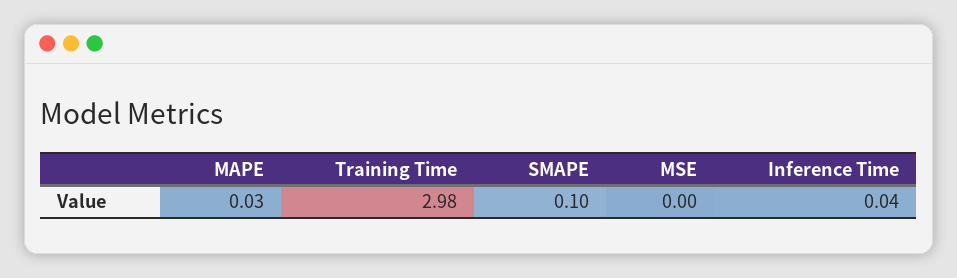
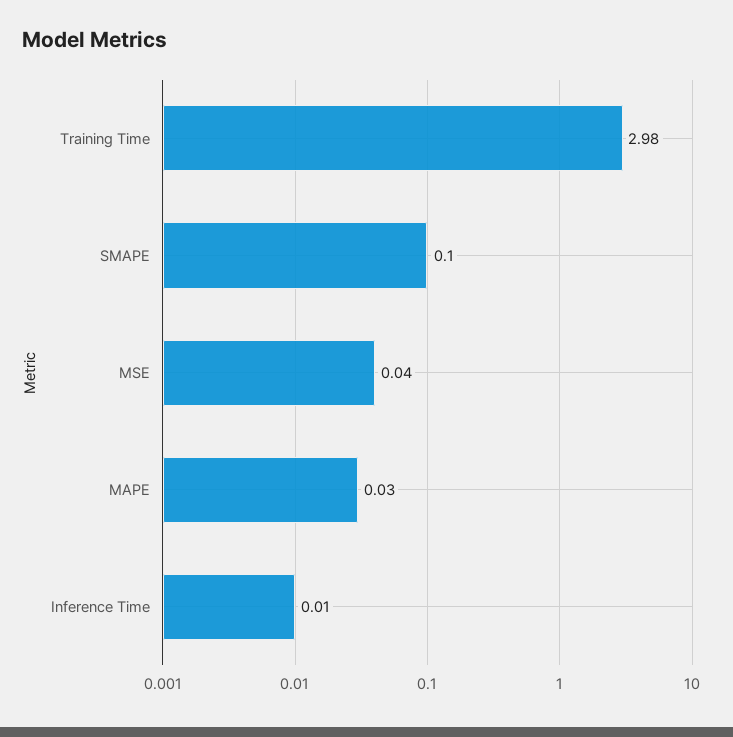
MSE: 0 -> 0.04
Inference Time: 0.04 -> 0.01

